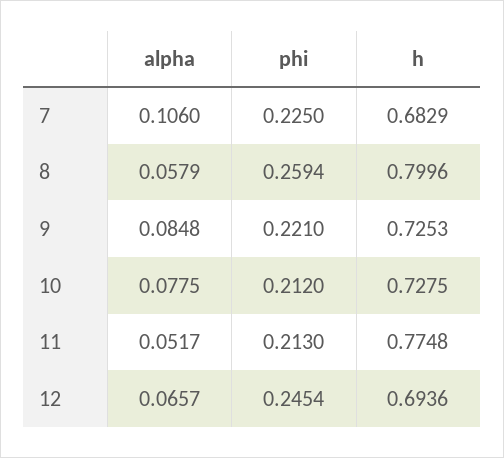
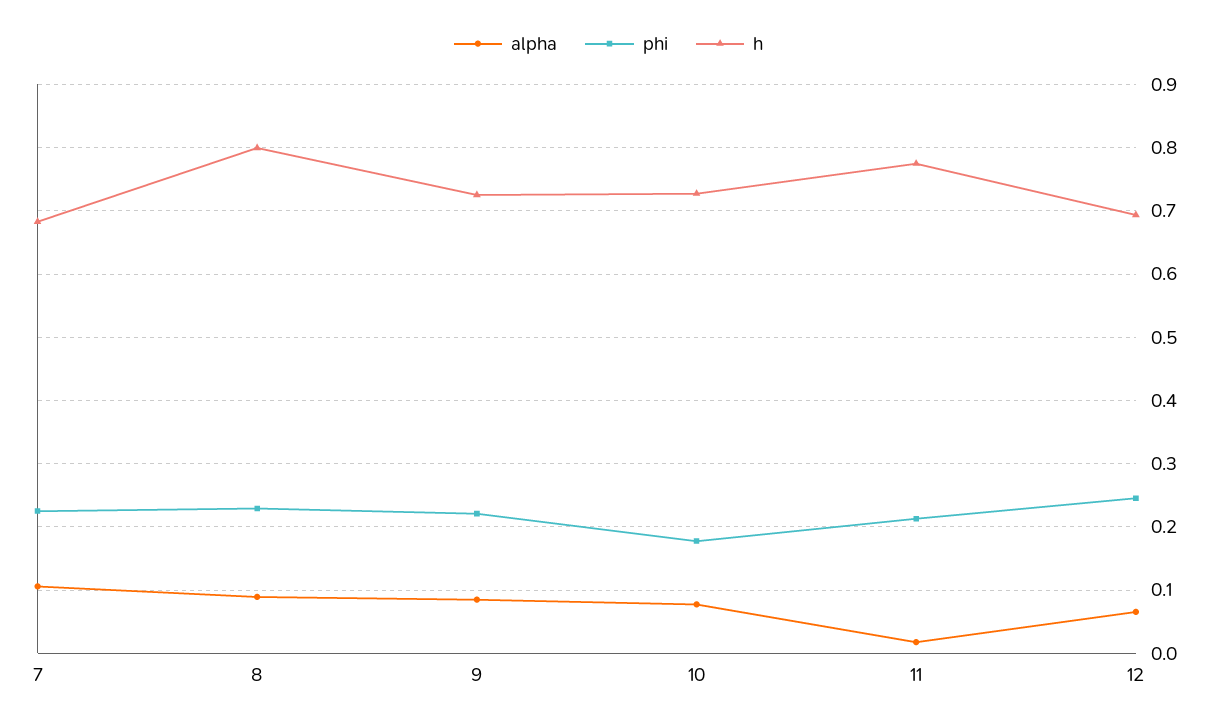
alpha, 8: 0.0579 -> 0.09
phi, 8: 0.2594 -> 0.23
phi, 10: 0.212 -> 0.18
alpha, 11: 0.0517 -> 0.02

